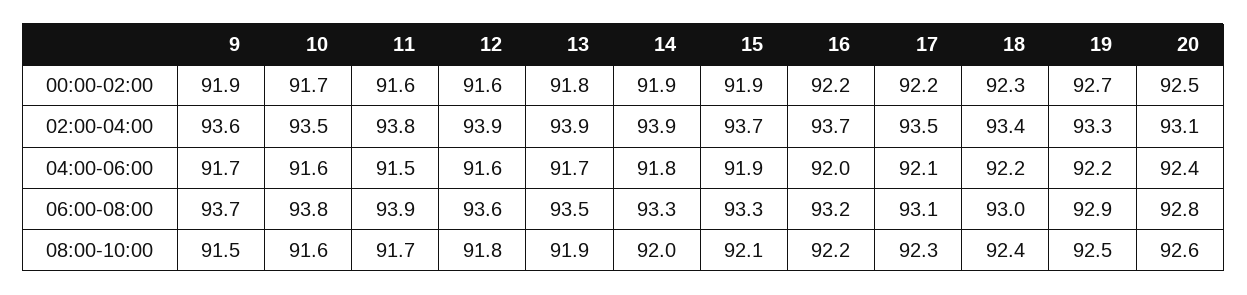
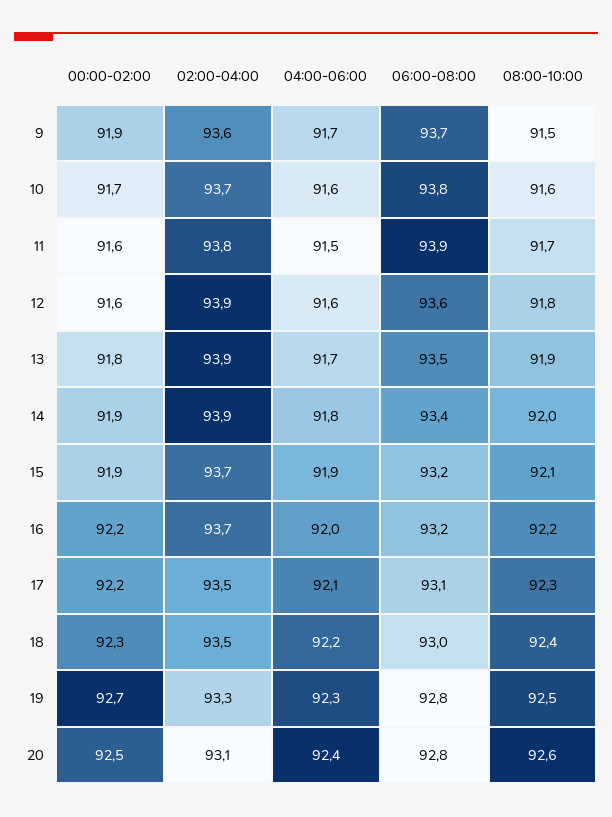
10, 02:00-04:00: 93.5 -> 93.7
18, 02:00-04:00: 93.4 -> 93.5
19, 04:00-06:00: 92.2 -> 92.3
14, 06:00-08:00: 93.3 -> 93.4
15, 06:00-08:00: 93.3 -> 93.2
19, 06:00-08:00: 92.9 -> 92.8

